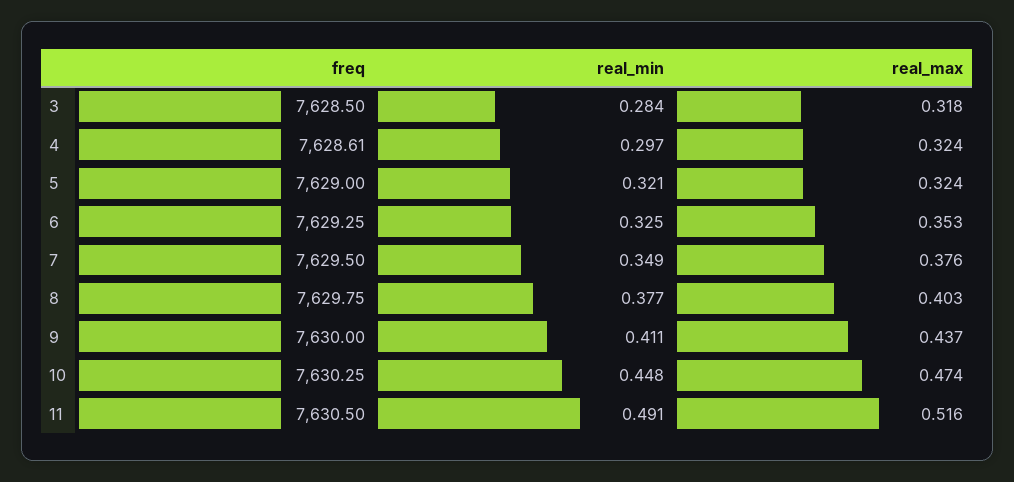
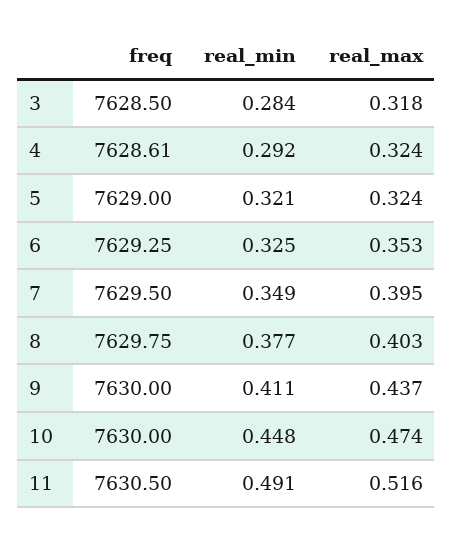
real_min, 4: 0.297 -> 0.292
real_max, 7: 0.376 -> 0.395
freq, 10: 7630.25 -> 7630

